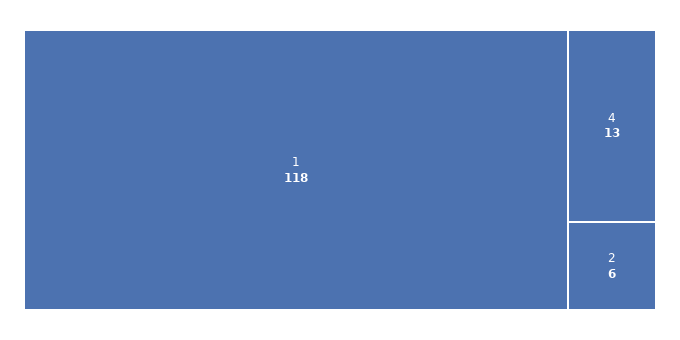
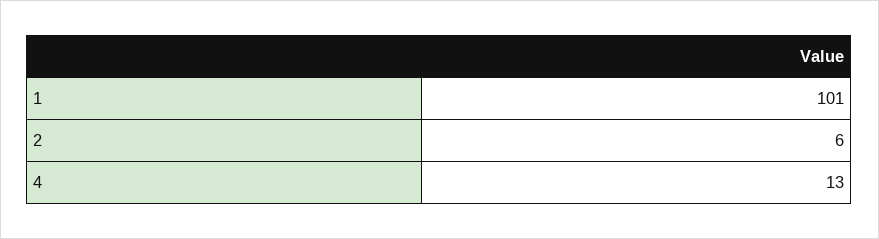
1: 118 -> 101

